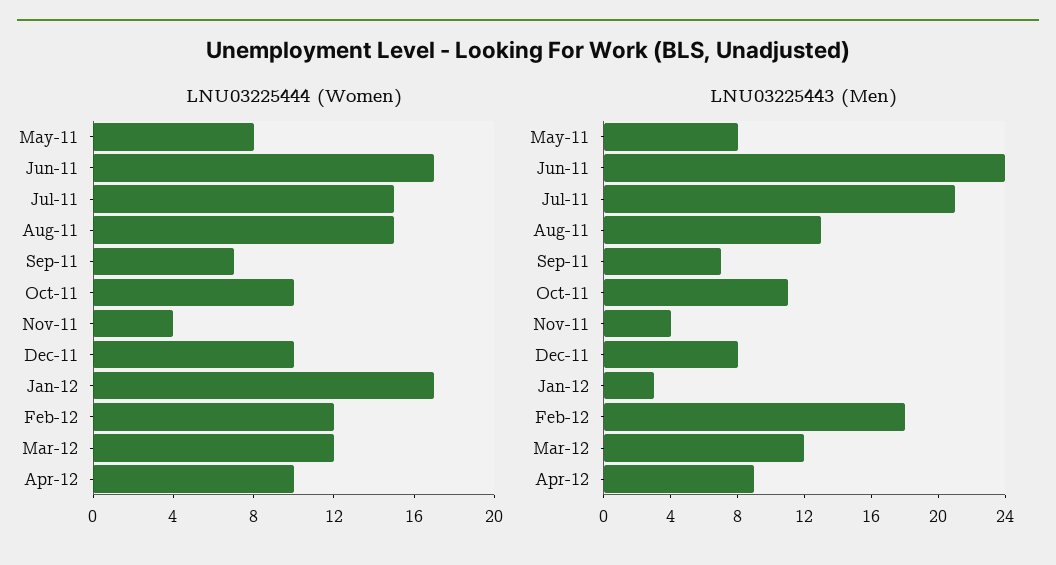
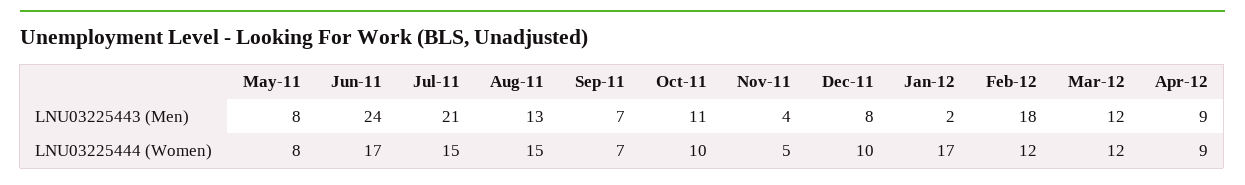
LNU03225444 (Women), Nov-11: 4 -> 5
LNU03225444 (Women), Apr-12: 10 -> 9
LNU03225443 (Men), Jan-12: 3 -> 2

